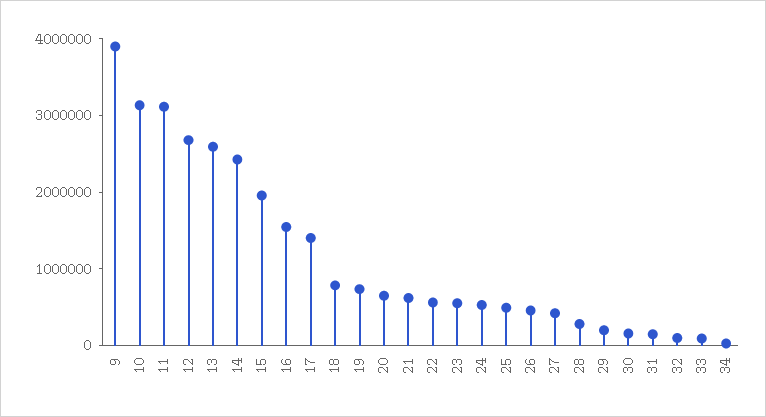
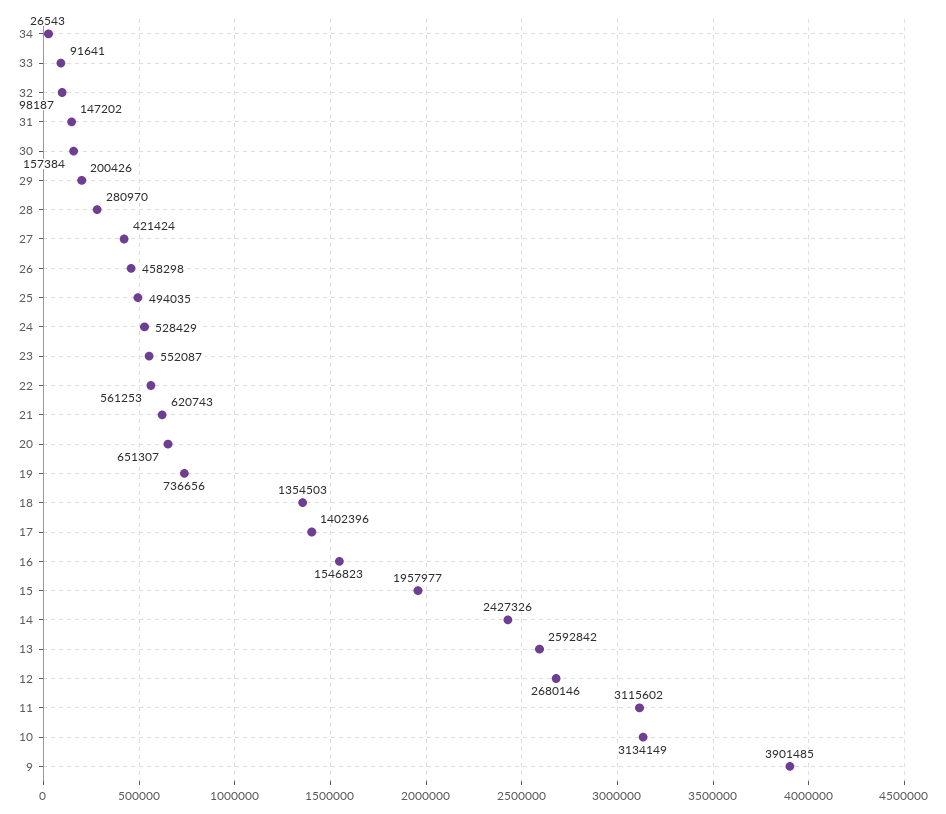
18: 800000 -> 1354503

